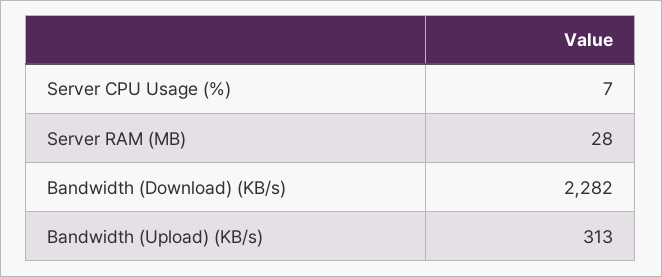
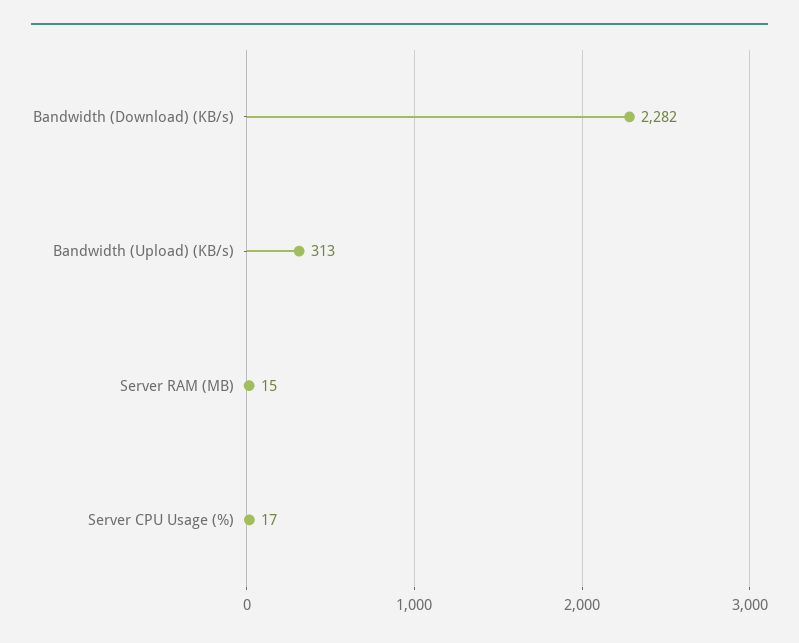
Server CPU Usage (%): 7 -> 17
Server RAM (MB): 28 -> 15

